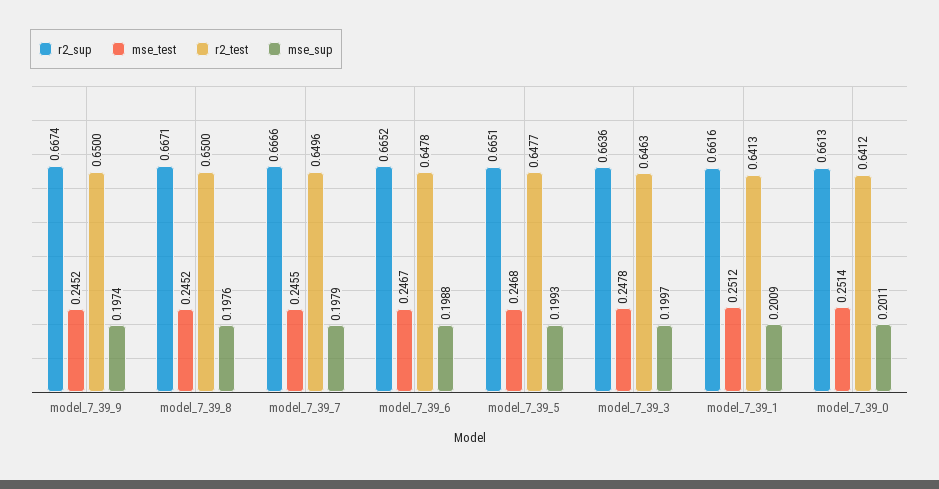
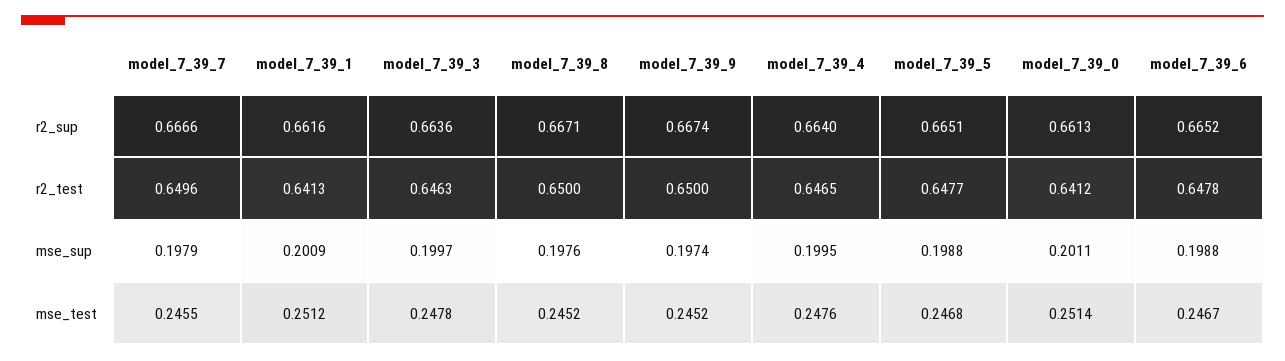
mse_sup, model_7_39_5: 0.1993 -> 0.1988
r2_sup, model_7_39_4: none -> 0.664
r2_test, model_7_39_4: none -> 0.6465
mse_sup, model_7_39_4: none -> 0.1995
mse_test, model_7_39_4: none -> 0.2476

